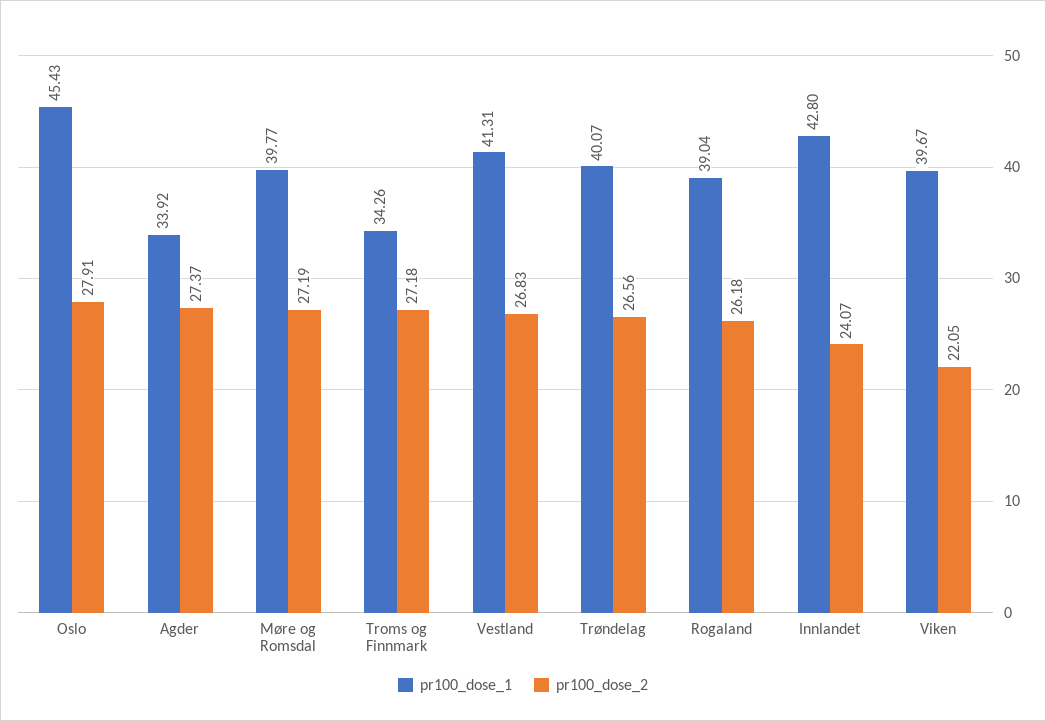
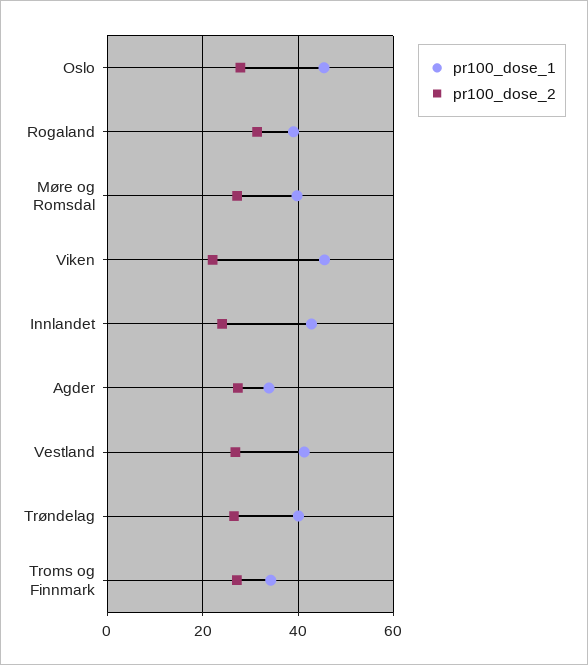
pr100_dose_2, Rogaland: 26.18 -> 32
pr100_dose_1, Viken: 39.67 -> 46

